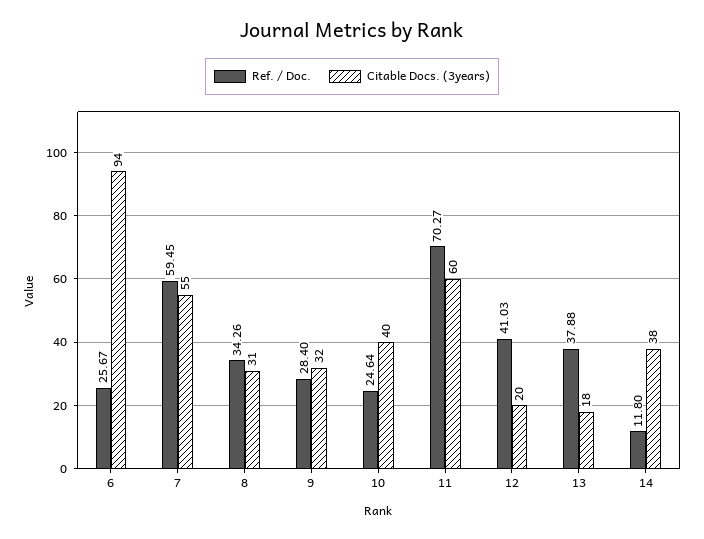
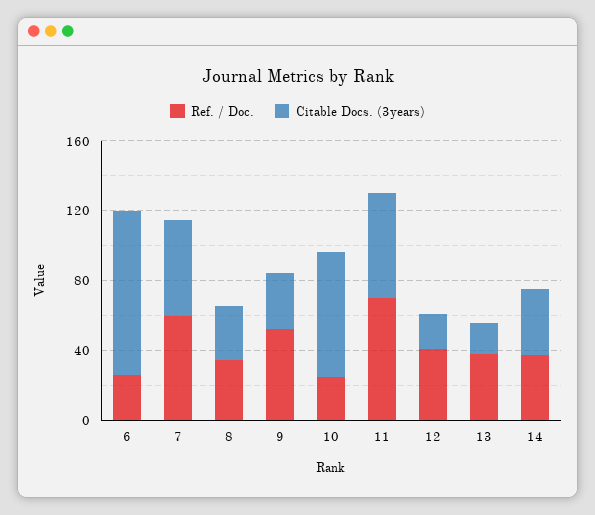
Ref. / Doc., 9: 28.4 -> 50
Citable Docs. (3years), 10: 40 -> 70
Ref. / Doc., 14: 11.8 -> 40

